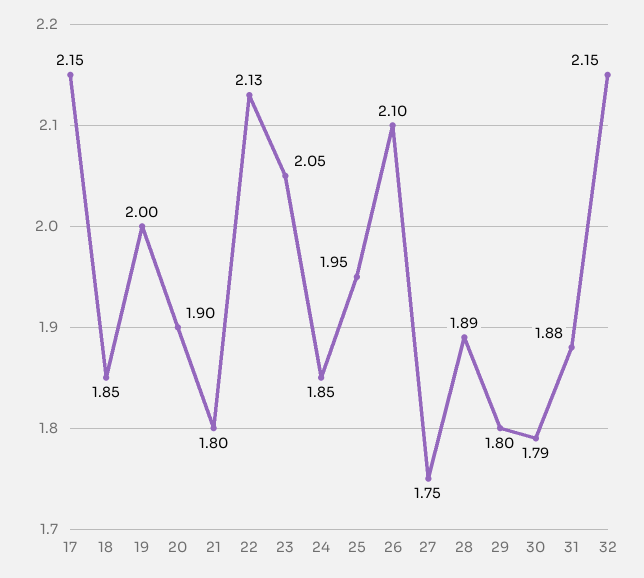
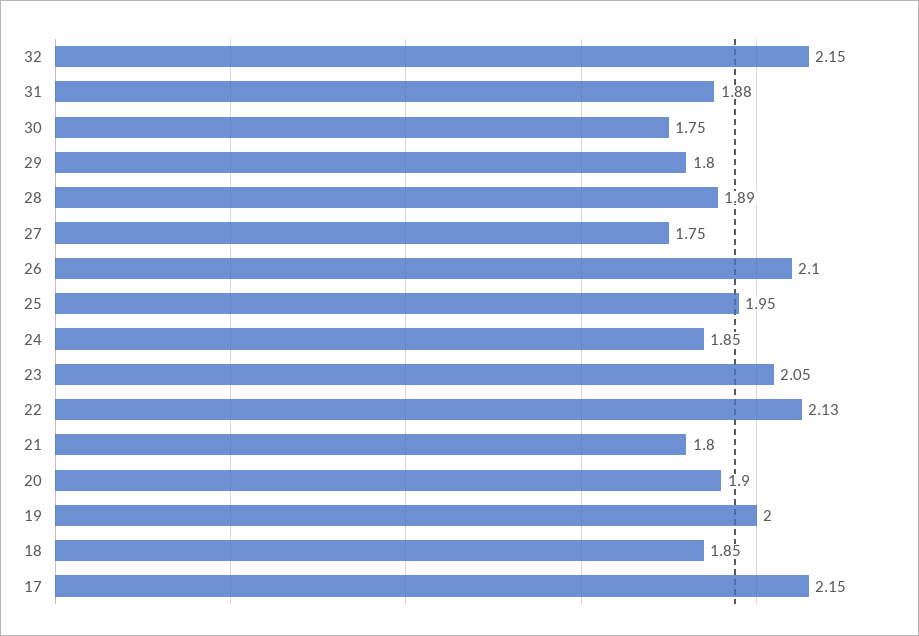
30: 1.79 -> 1.75

